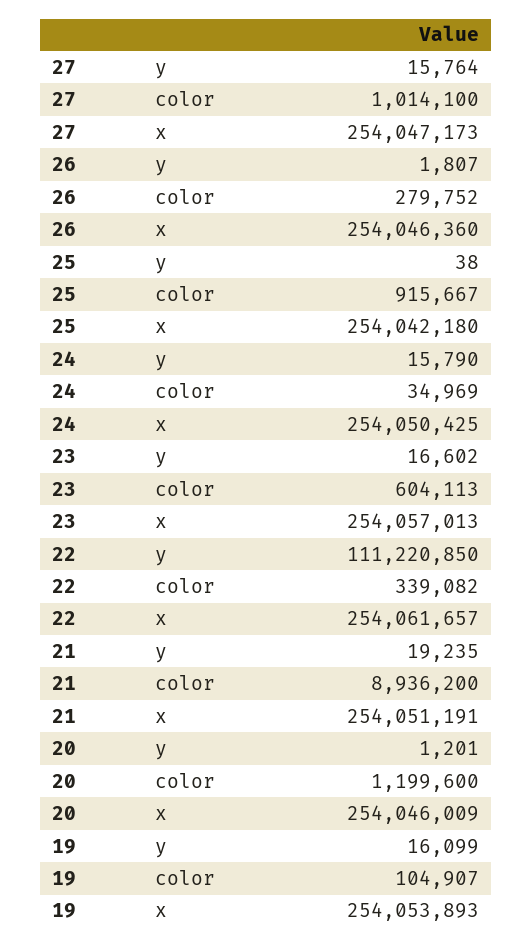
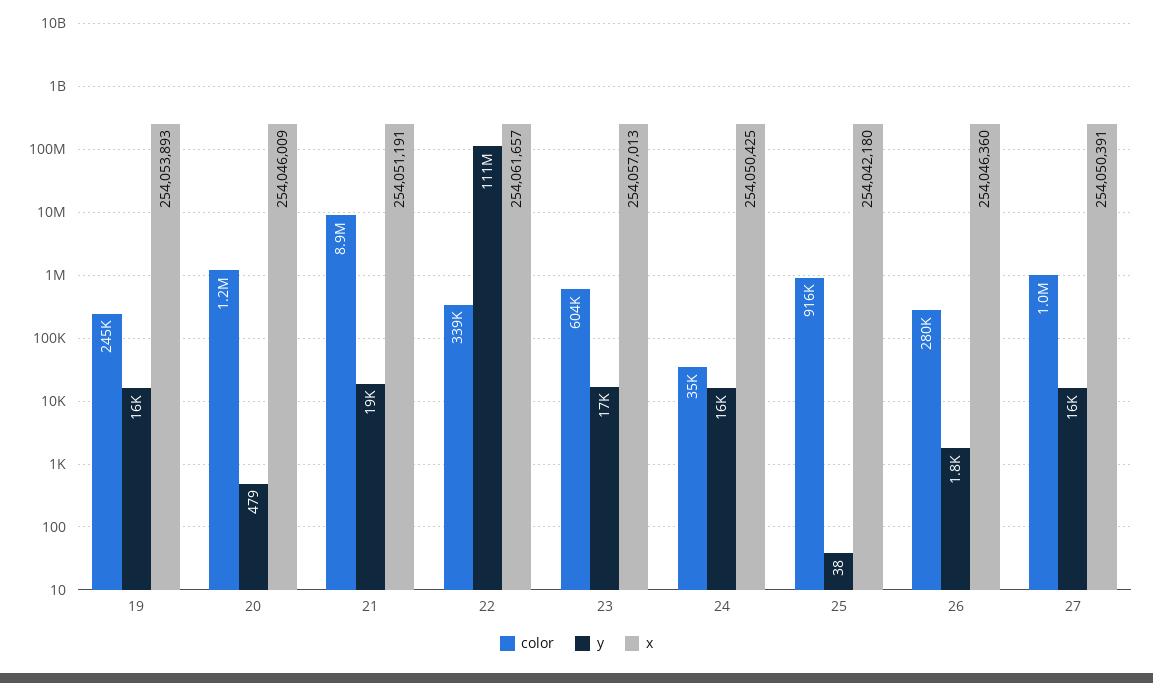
x, 27: 254047173 -> 254050391
y, 20: 1201 -> 479
color, 19: 104907 -> 245000

